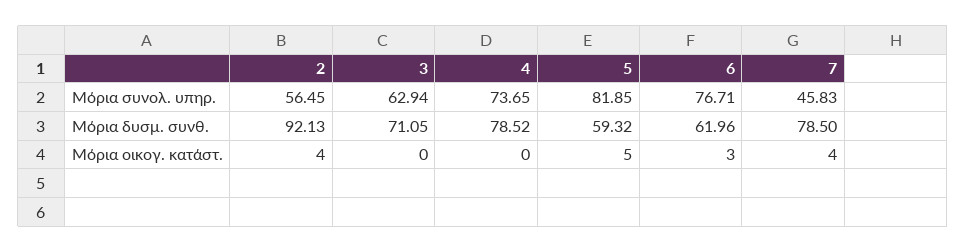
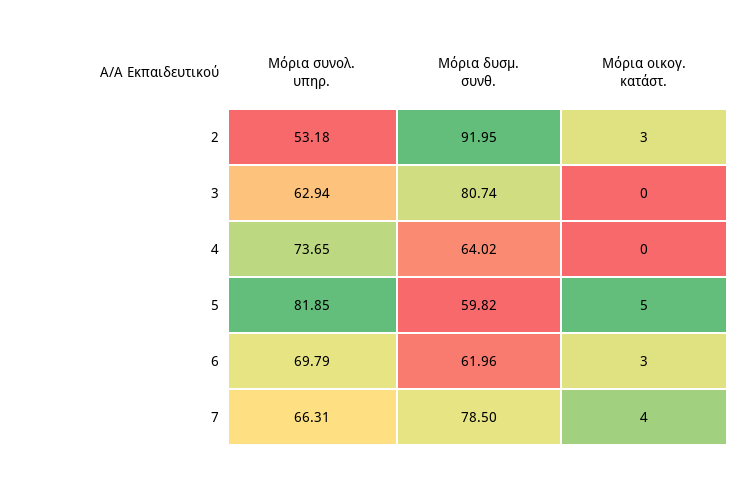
2, Μόρια συνολ. υπηρ.: 56.45 -> 53.18
6, Μόρια συνολ. υπηρ.: 76.71 -> 69.79
7, Μόρια συνολ. υπηρ.: 45.83 -> 66.31
2, Μόρια δυσμ. συνθ.: 92.13 -> 91.95
3, Μόρια δυσμ. συνθ.: 71.05 -> 80.74
4, Μόρια δυσμ. συνθ.: 78.52 -> 64.02
5, Μόρια δυσμ. συνθ.: 59.32 -> 59.82
2, Μόρια οικογ. κατάστ.: 4 -> 3

